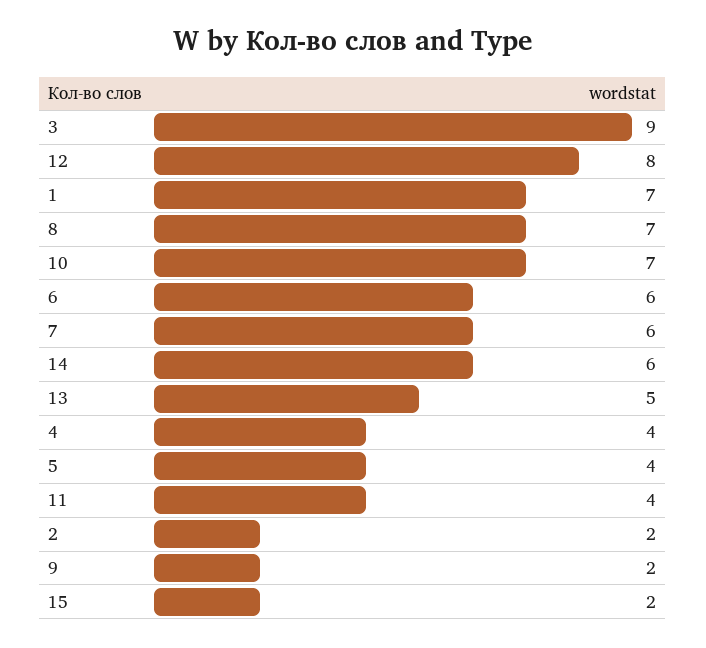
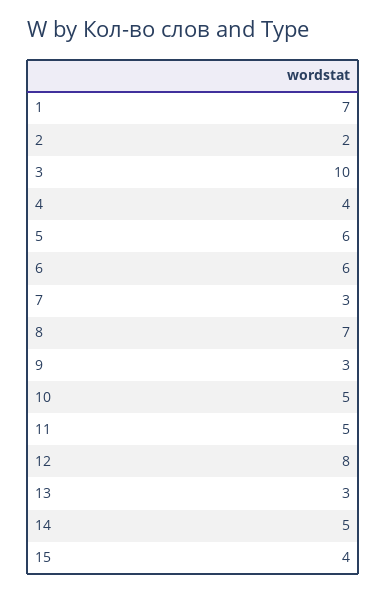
3: 9 -> 10
10: 7 -> 5
7: 6 -> 3
14: 6 -> 5
13: 5 -> 3
5: 4 -> 6
11: 4 -> 5
9: 2 -> 3
15: 2 -> 4

